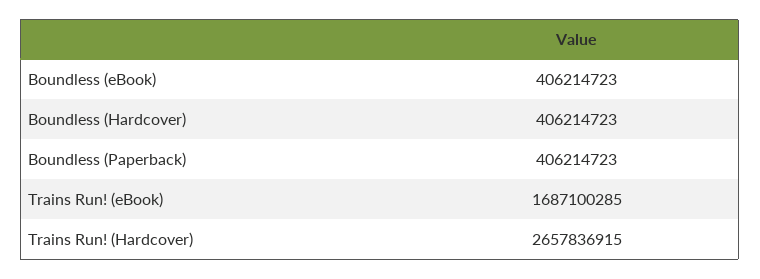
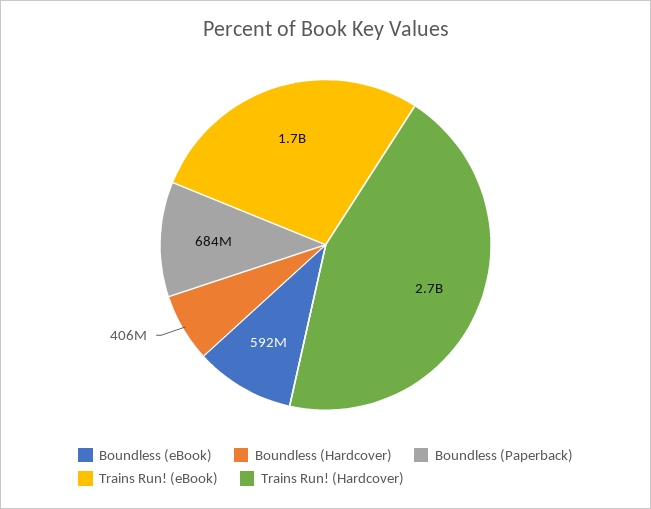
Boundless (eBook): 406214723 -> 592000000
Boundless (Paperback): 406214723 -> 684000000

